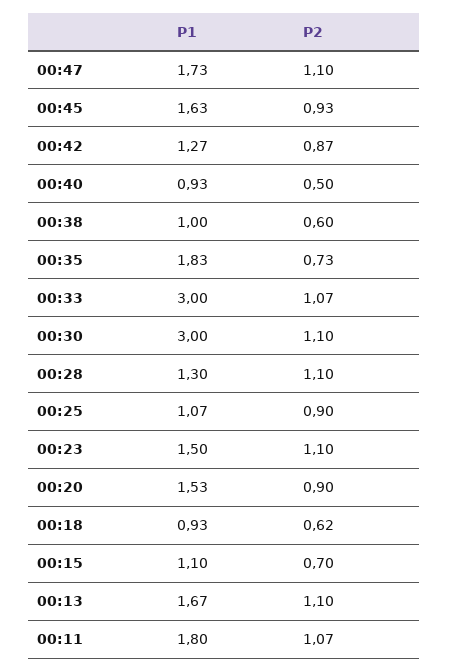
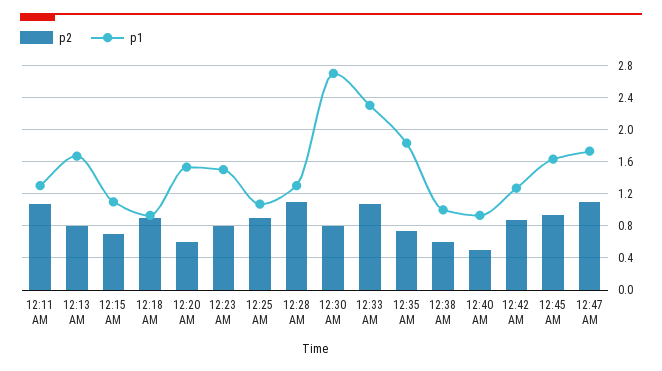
P1, 00:33: 3 -> 2.3
P1, 00:30: 3 -> 2.7
P2, 00:30: 1.1 -> 0.8
P2, 00:23: 1.1 -> 0.8
P2, 00:20: 0.9 -> 0.6
P2, 00:18: 0.62 -> 0.9
P2, 00:13: 1.1 -> 0.8
P1, 00:11: 1.8 -> 1.3

